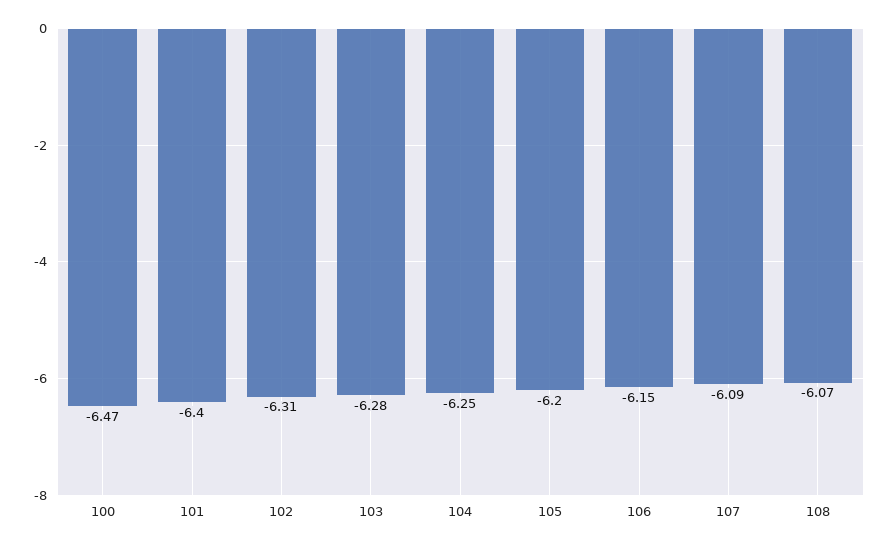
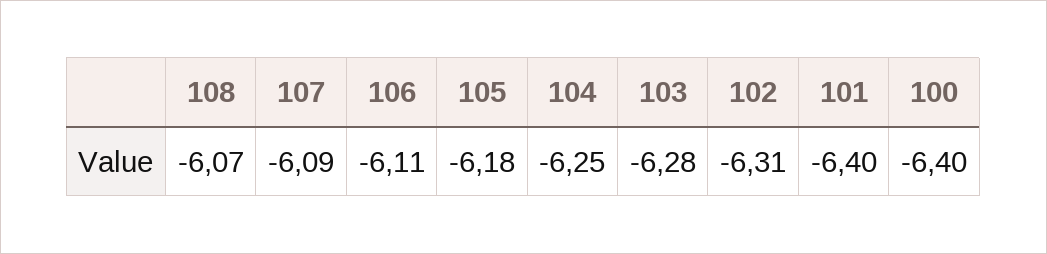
100: -6.47 -> -6.4
105: -6.2 -> -6.18
106: -6.15 -> -6.11

